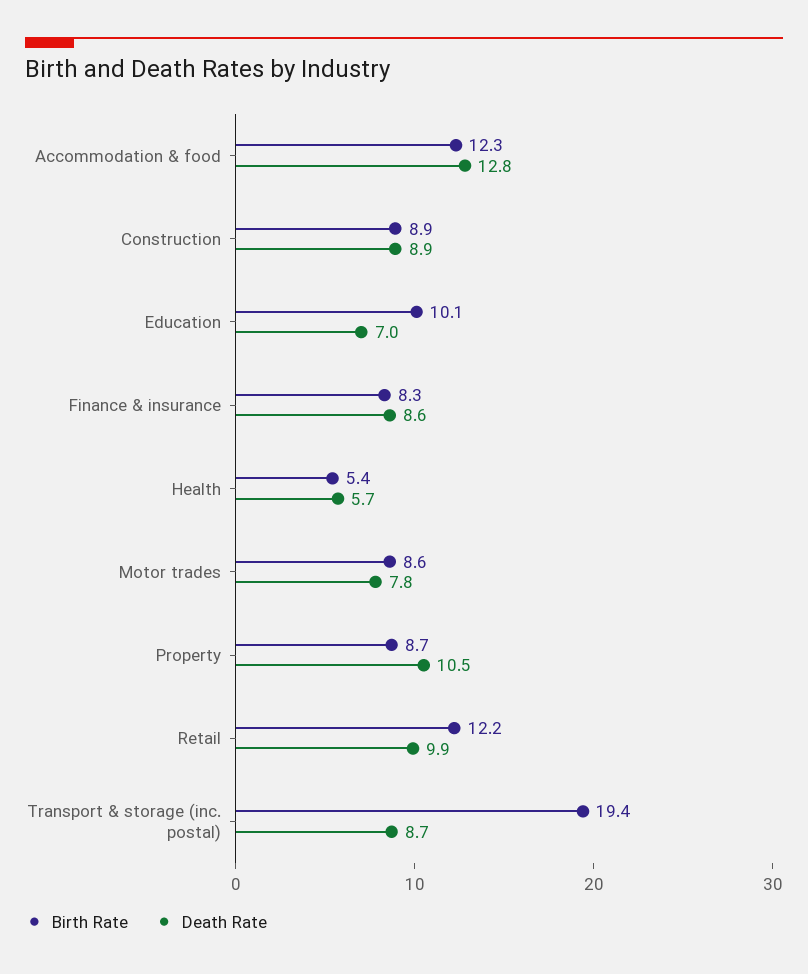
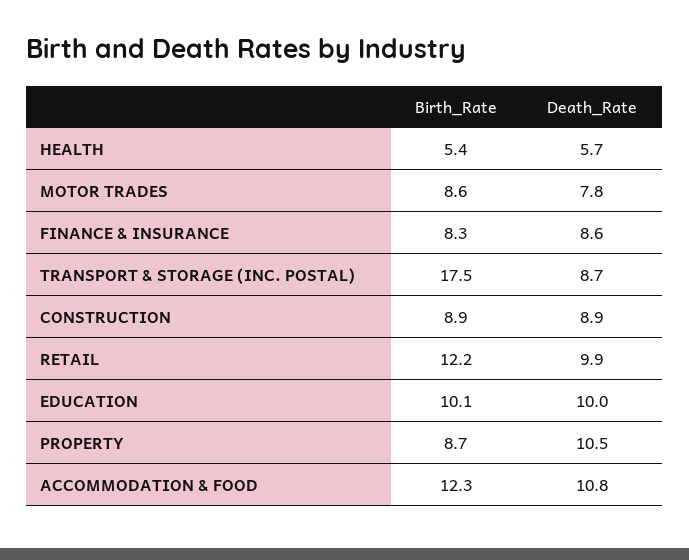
Death Rate, Accommodation & food: 12.8 -> 10.8
Death Rate, Education: 7 -> 10
Birth Rate, Transport & storage (inc. postal): 19.4 -> 17.5

